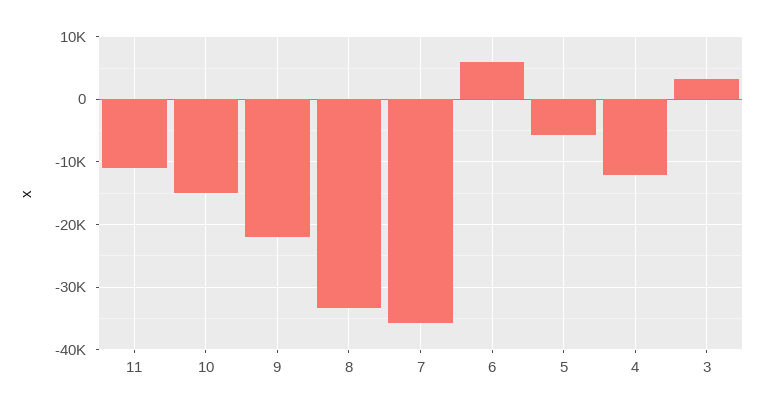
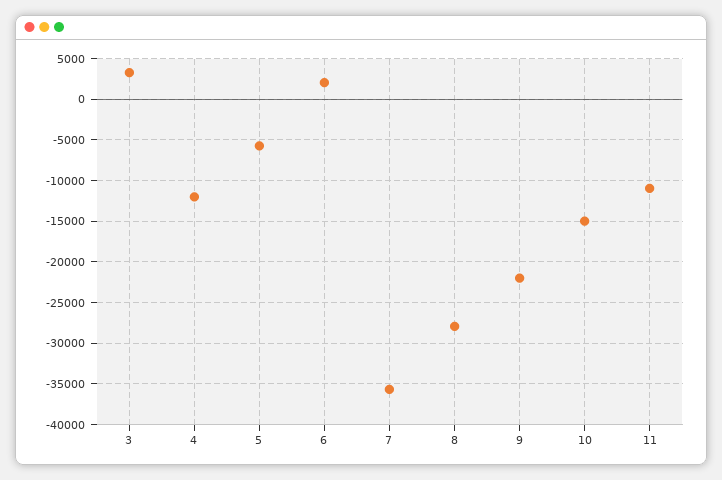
8: -33000 -> -28000
6: 6000 -> 2000

